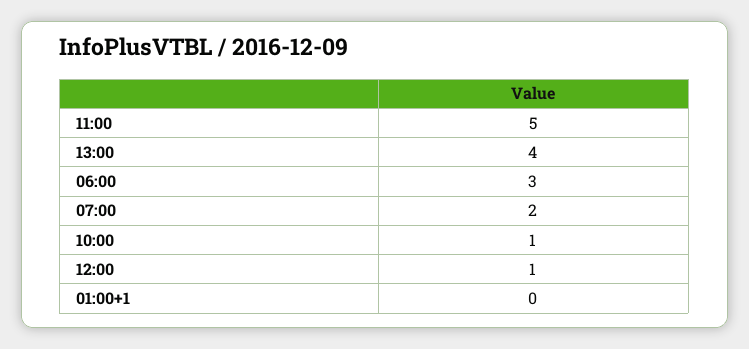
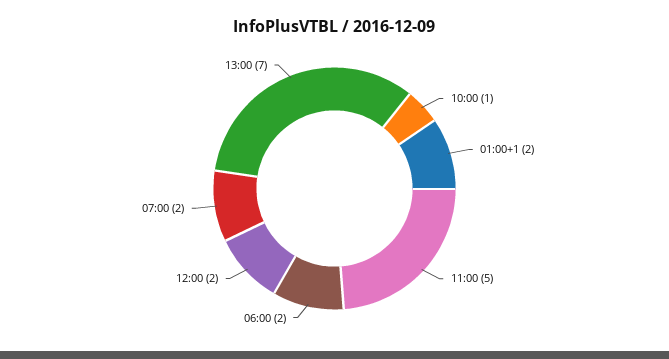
13:00: 4 -> 7
06:00: 3 -> 2
12:00: 1 -> 2
01:00+1: 0 -> 2

